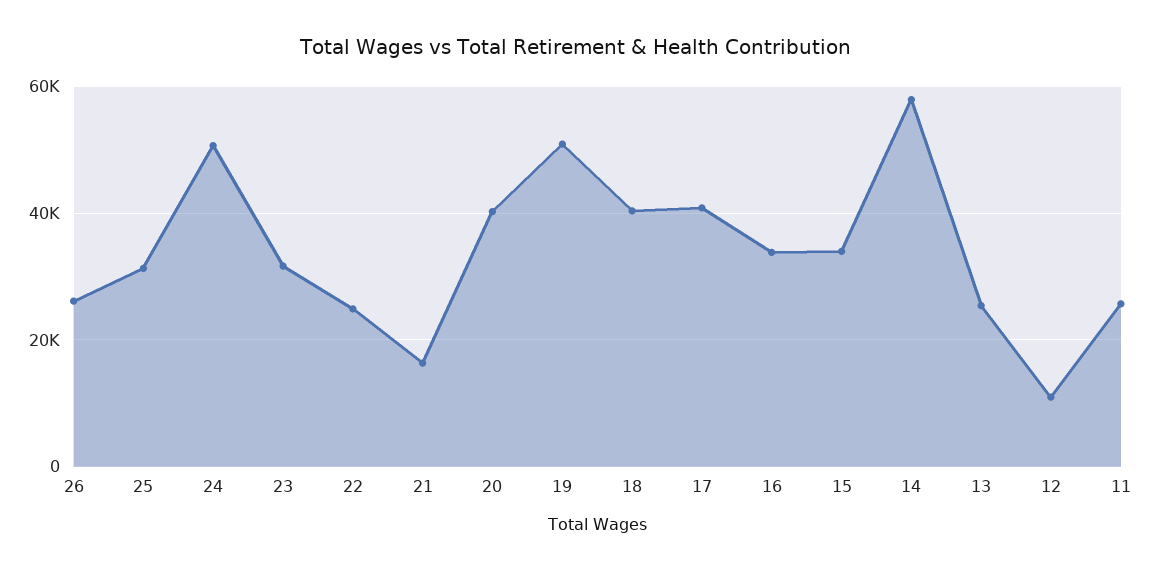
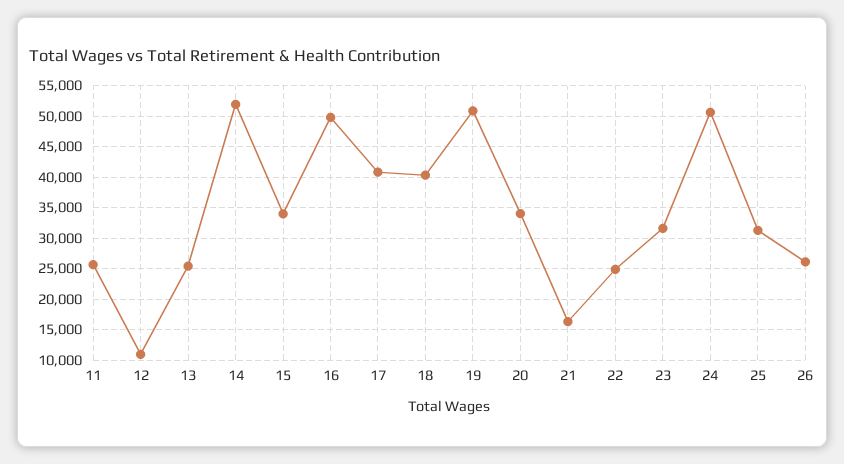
20: 40000 -> 34000
16: 34000 -> 50000
14: 58000 -> 52000

